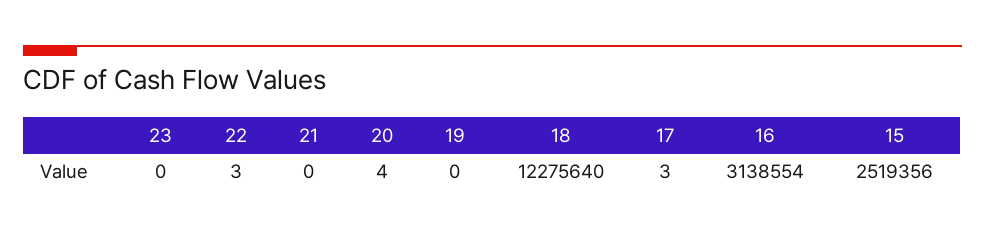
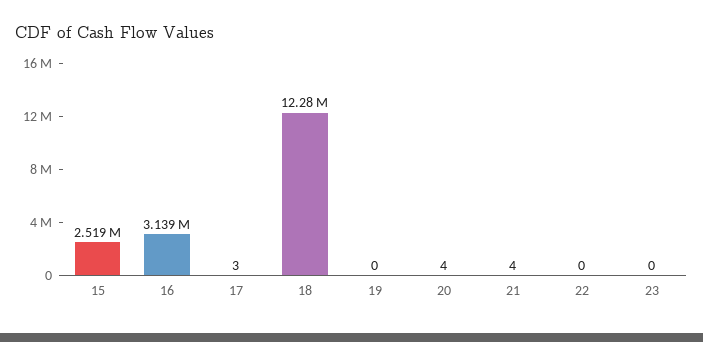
22: 3 -> 0
21: 0 -> 4

